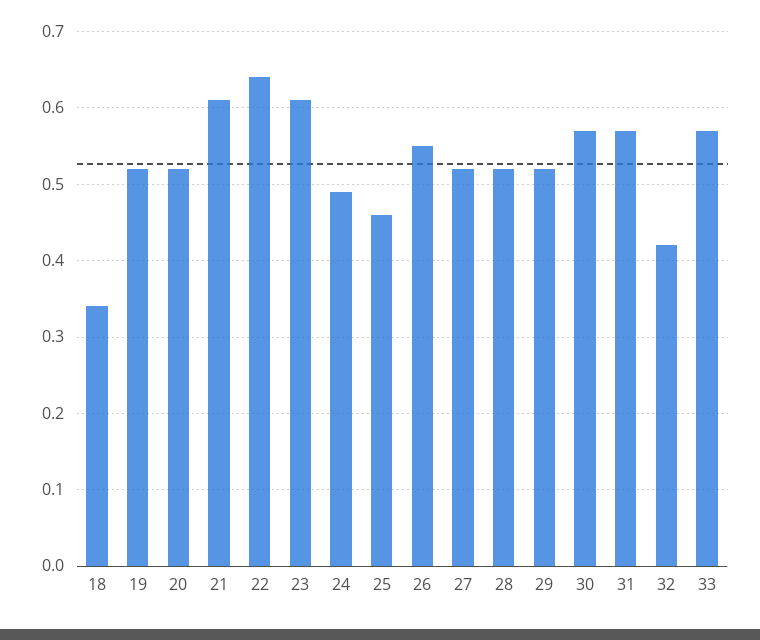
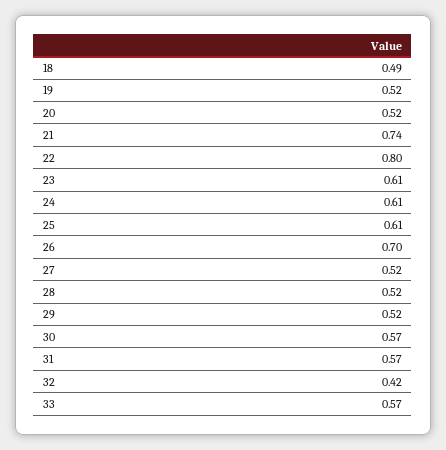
18: 0.34 -> 0.49
21: 0.61 -> 0.74
22: 0.64 -> 0.8
24: 0.49 -> 0.61
25: 0.46 -> 0.61
26: 0.55 -> 0.7

